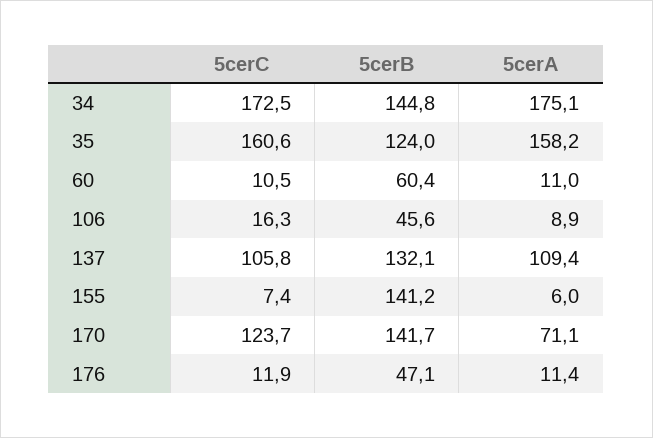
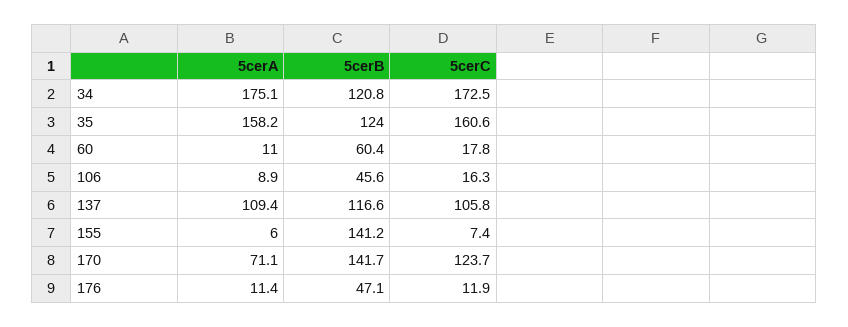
5cerB, 34: 144.8 -> 120.8
5cerC, 60: 10.5 -> 17.8
5cerB, 137: 132.1 -> 116.6

